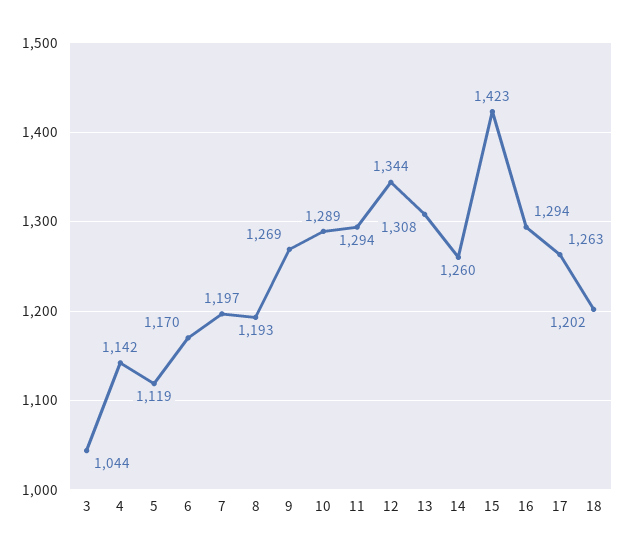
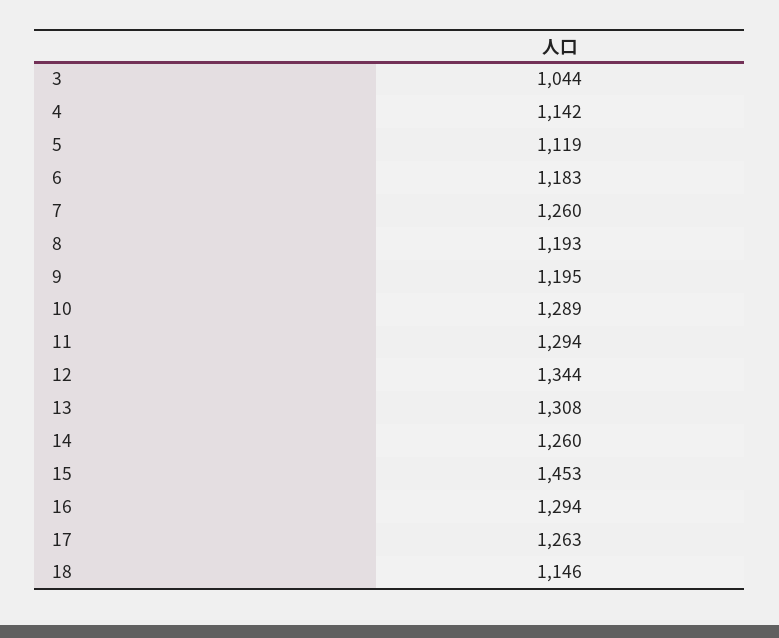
6: 1170 -> 1183
7: 1197 -> 1260
9: 1269 -> 1195
15: 1423 -> 1453
18: 1202 -> 1146

